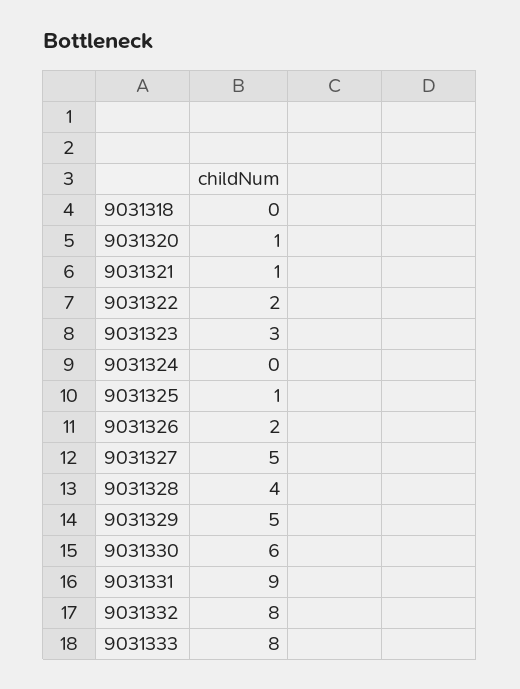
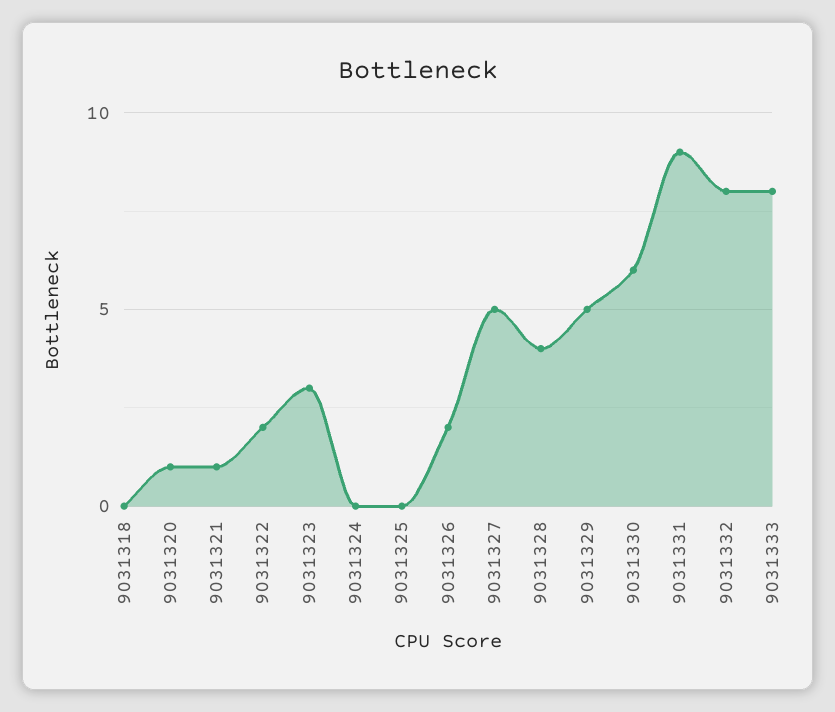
9031325: 1 -> 0

